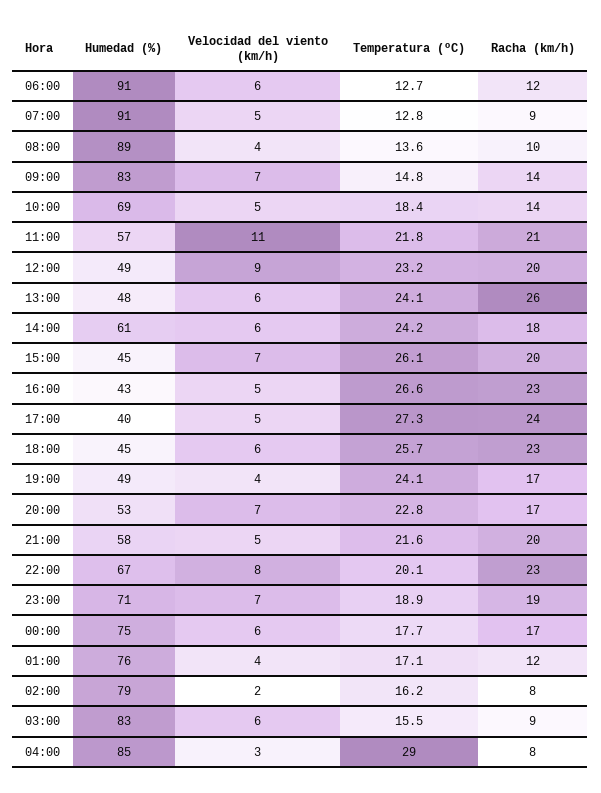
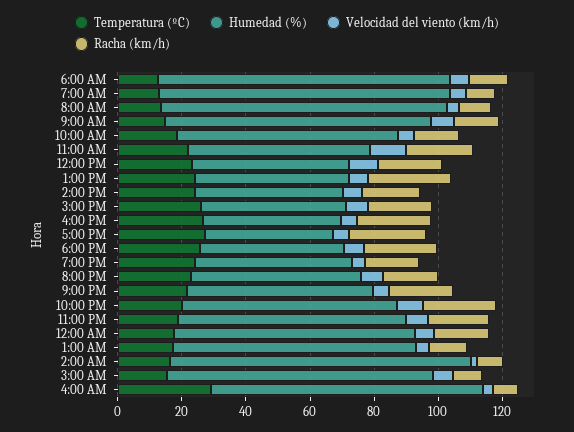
Humedad (%), 14:00: 61 -> 45
Humedad (%), 02:00: 79 -> 95

